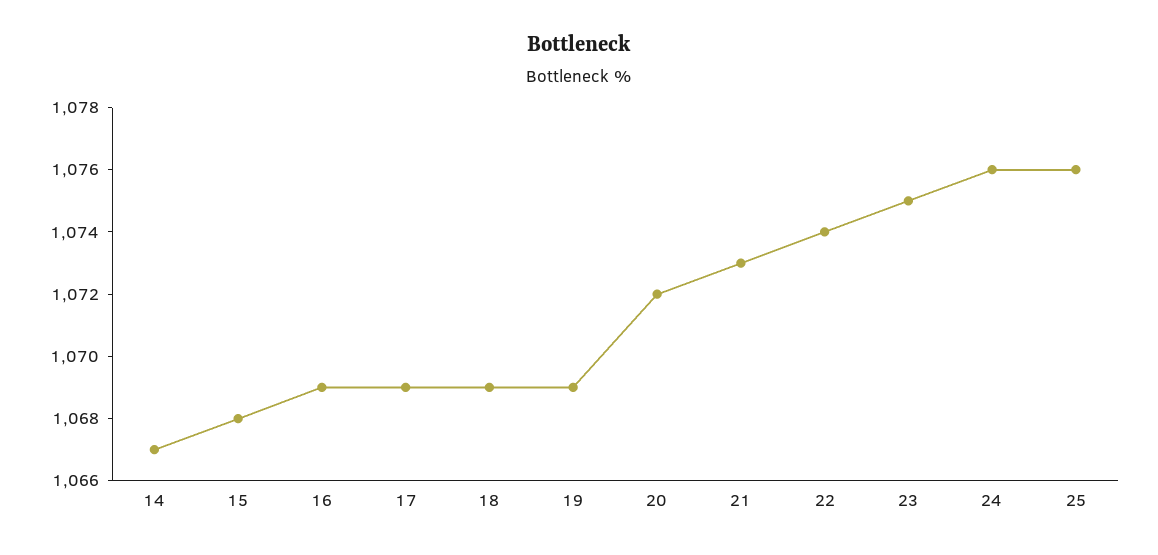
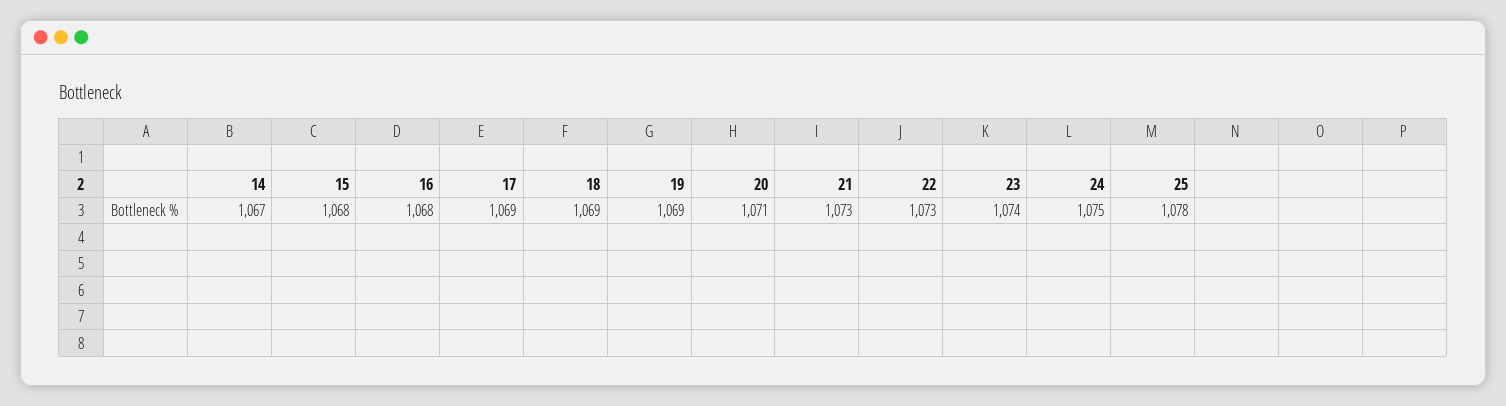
16: 1069 -> 1068
20: 1072 -> 1071
22: 1074 -> 1073
23: 1075 -> 1074
24: 1076 -> 1075
25: 1076 -> 1078

